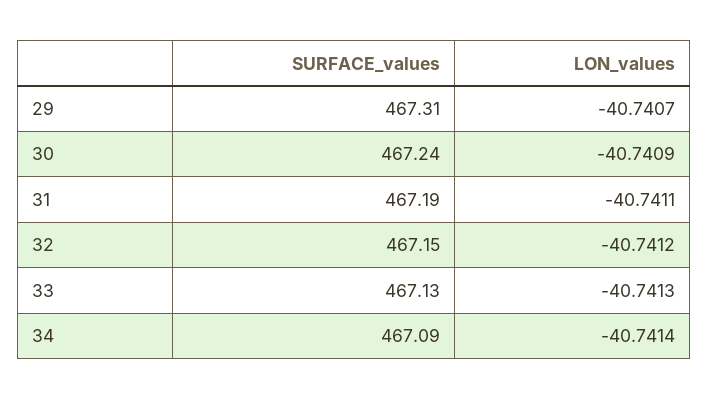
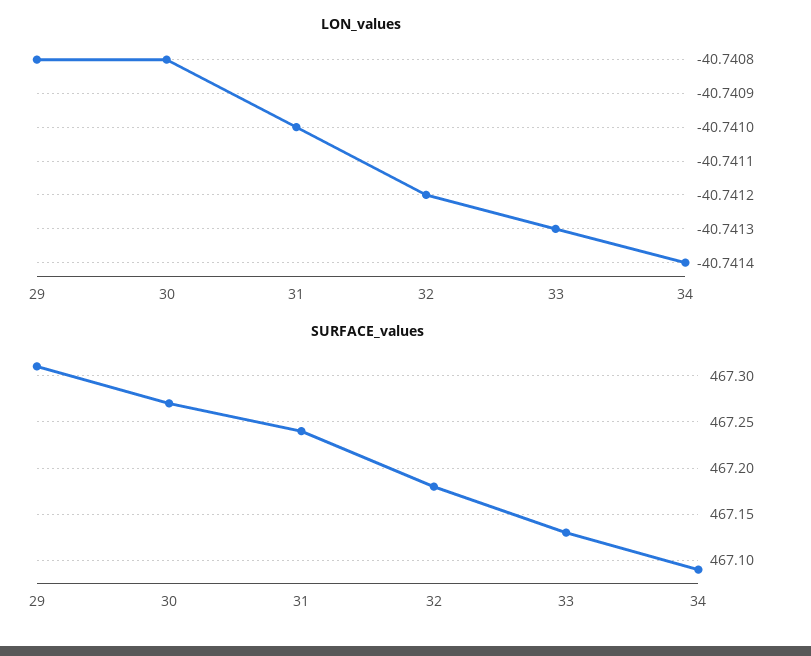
LON_values, 29: -40.7407 -> -40.7408
SURFACE_values, 30: 467.24 -> 467.27
LON_values, 30: -40.7409 -> -40.7408
SURFACE_values, 31: 467.19 -> 467.24
LON_values, 31: -40.7411 -> -40.741
SURFACE_values, 32: 467.15 -> 467.18

